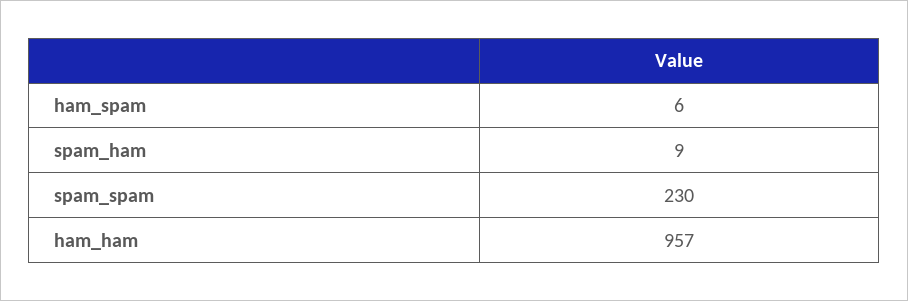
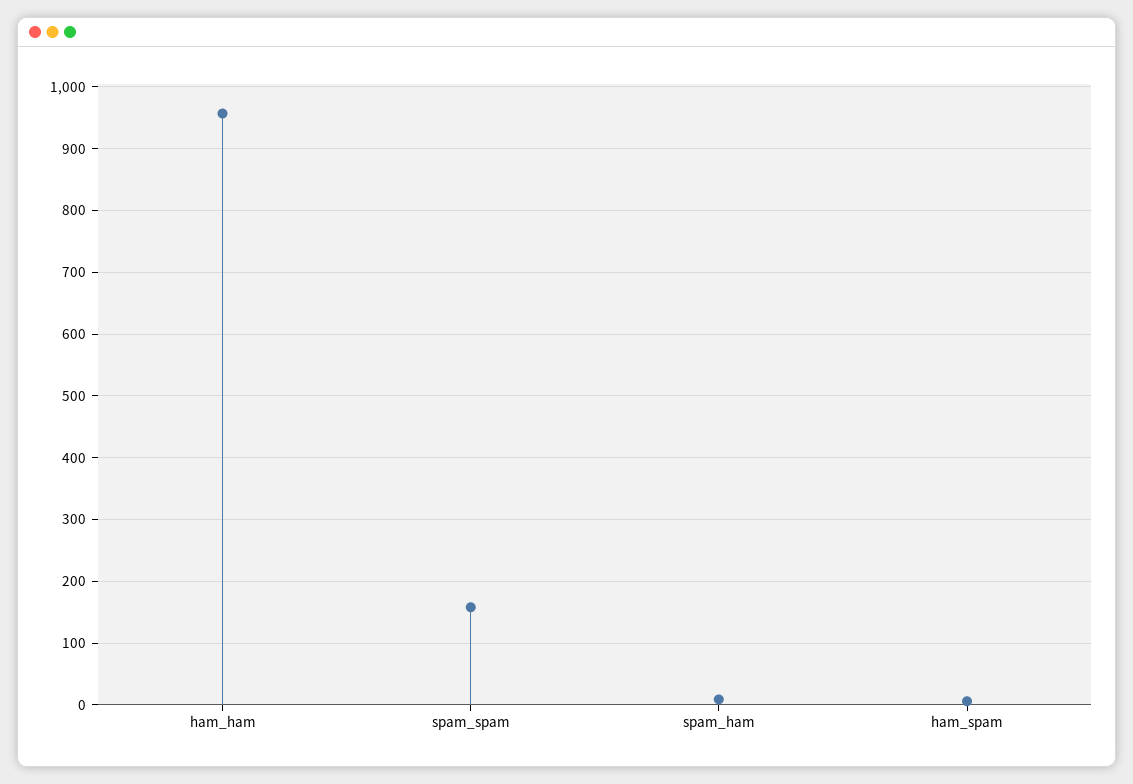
spam_spam: 230 -> 160

